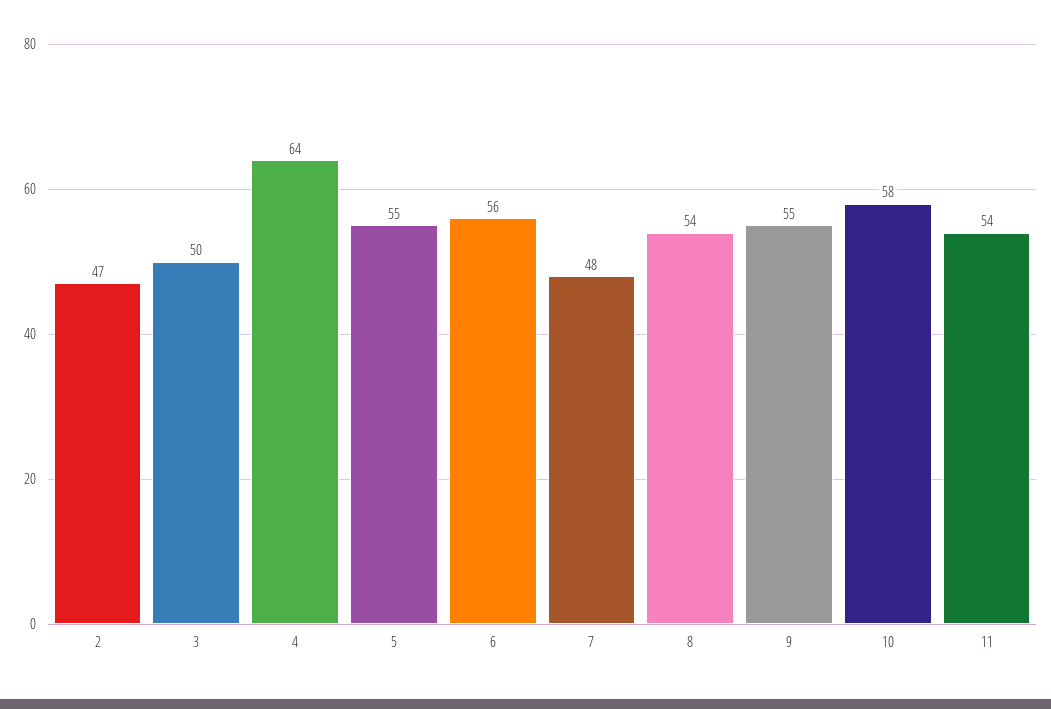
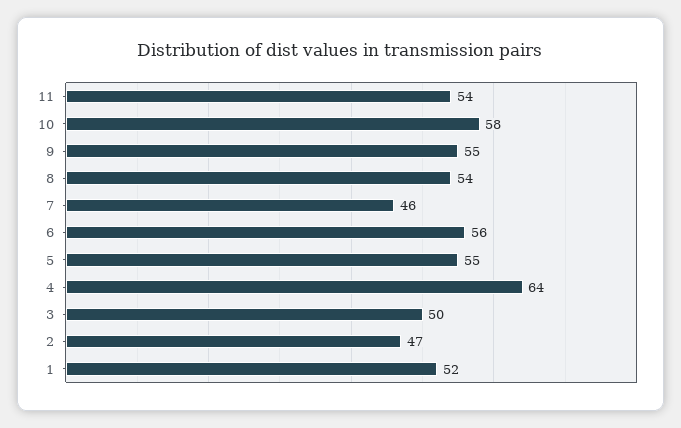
7: 48 -> 46
1: none -> 52

